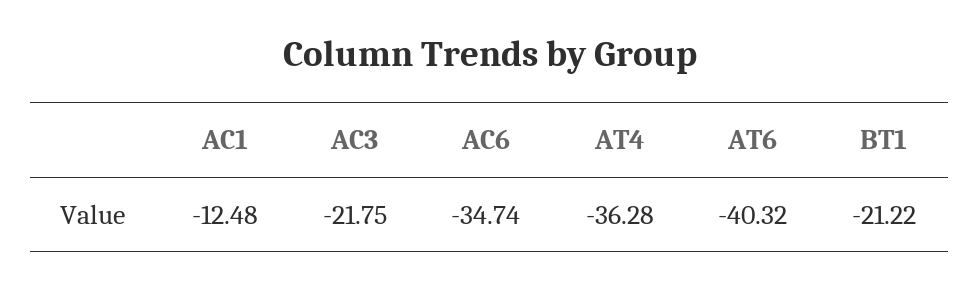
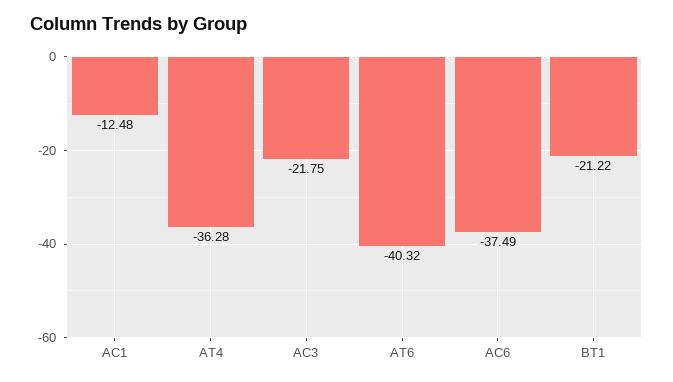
AC6: -34.74 -> -37.49

